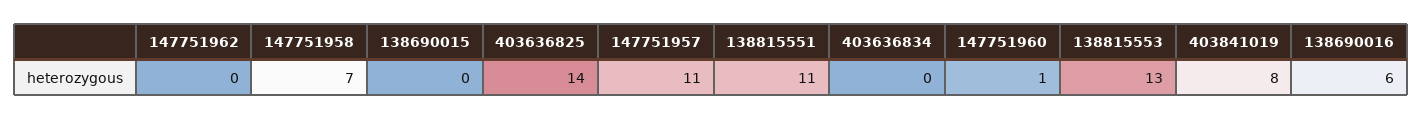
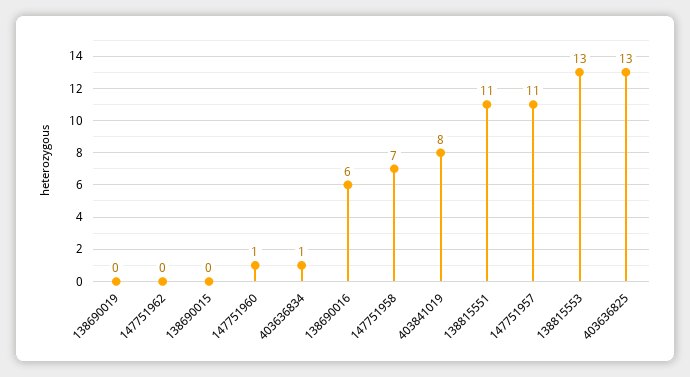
403636825: 14 -> 13
403636834: 0 -> 1
138690019: none -> 0

